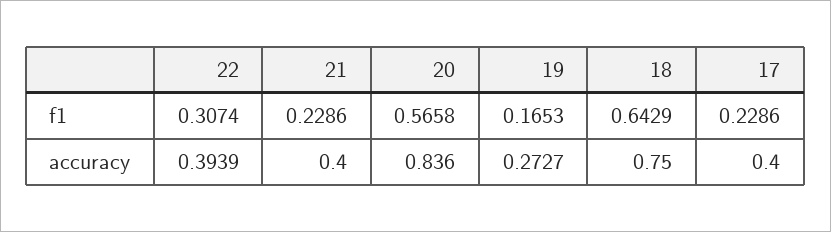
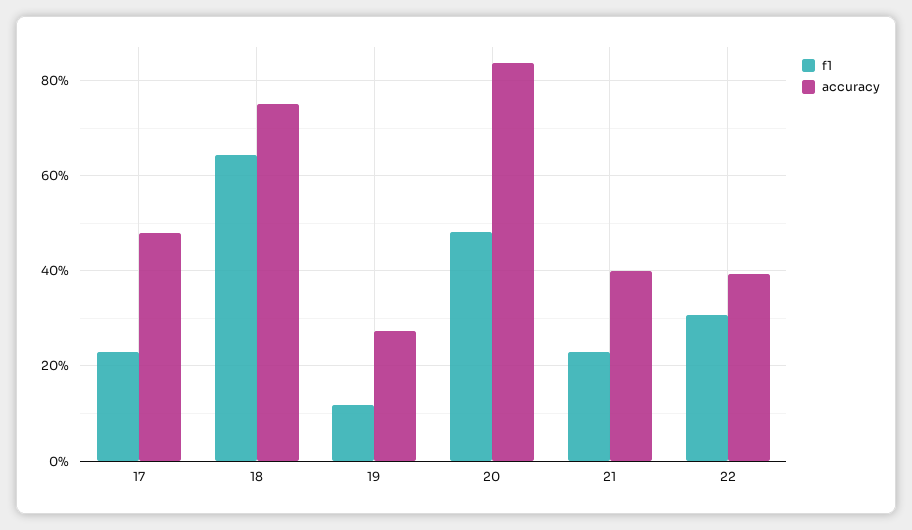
f1, 20: 0.5658 -> 0.48
f1, 19: 0.1653 -> 0.12
accuracy, 17: 0.4 -> 0.48

